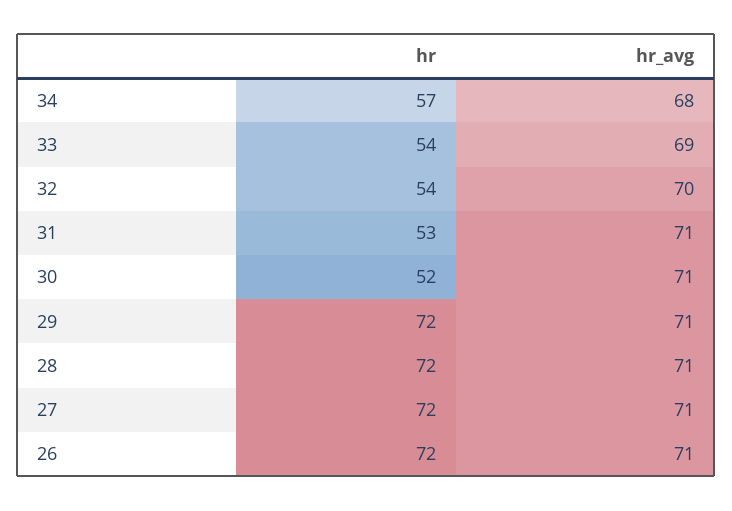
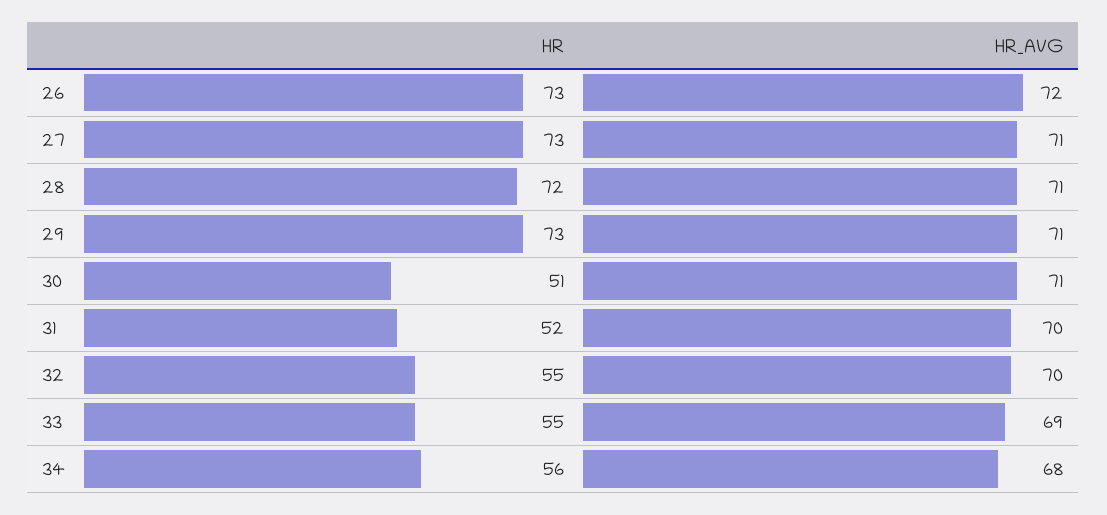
hr, 34: 57 -> 56
hr, 33: 54 -> 55
hr, 32: 54 -> 55
hr, 31: 53 -> 52
hr_avg, 31: 71 -> 70
hr, 30: 52 -> 51
hr, 29: 72 -> 73
hr, 27: 72 -> 73
hr, 26: 72 -> 73
hr_avg, 26: 71 -> 72

